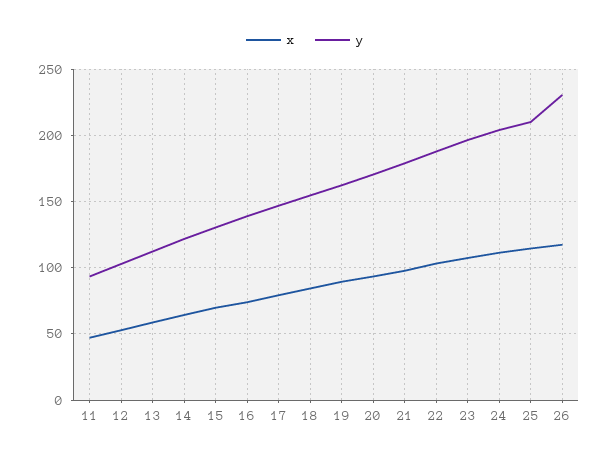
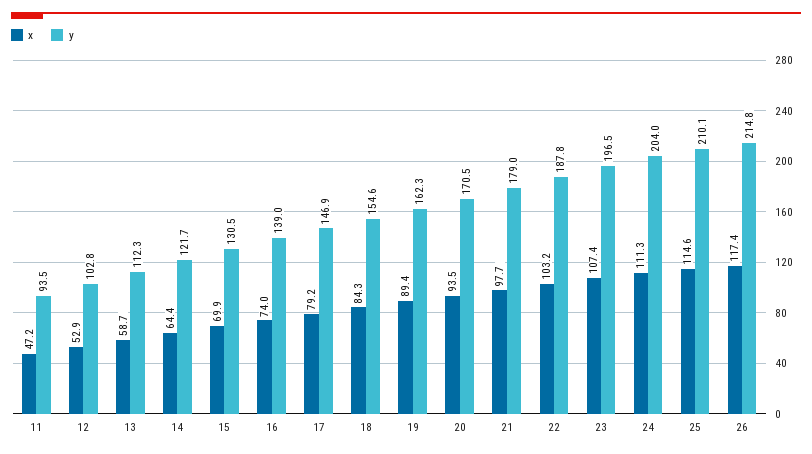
y, 26: 230 -> 214.8

